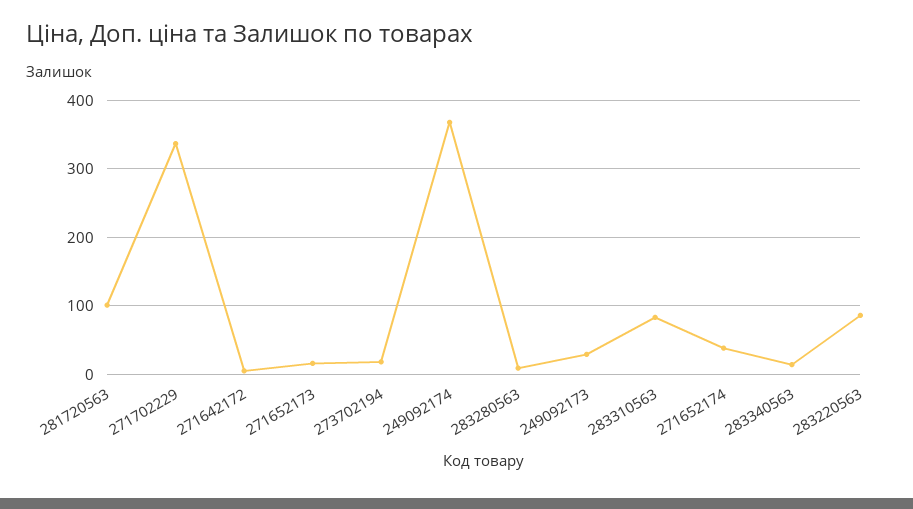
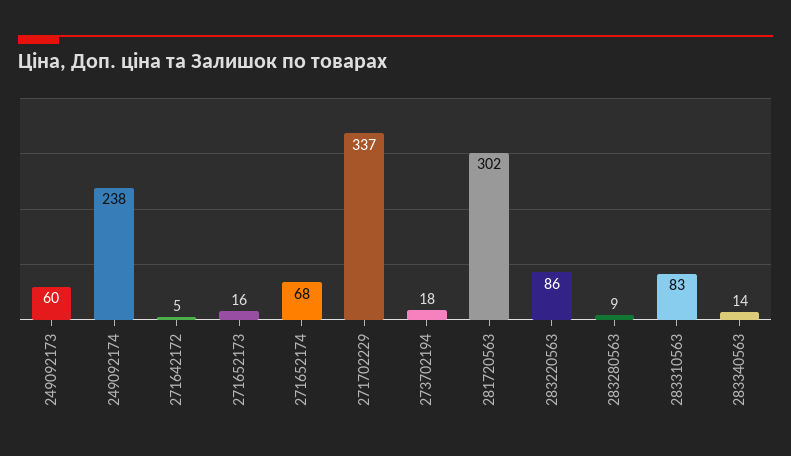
281720563: 100 -> 302
249092174: 370 -> 238
249092173: 30 -> 60
271652174: 40 -> 68

